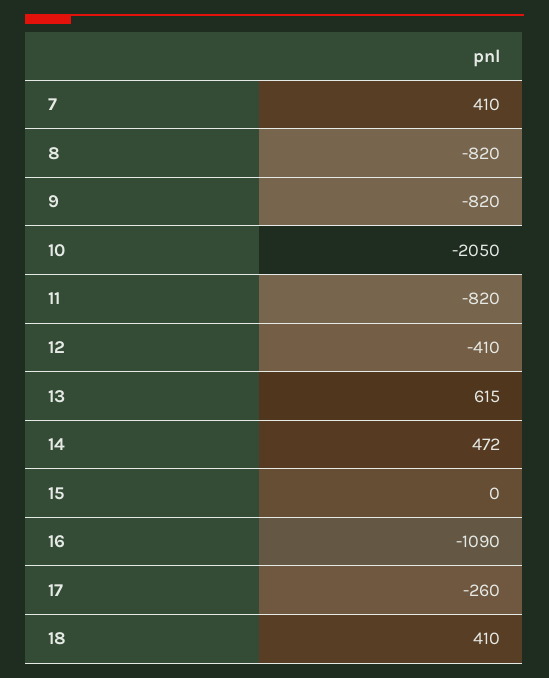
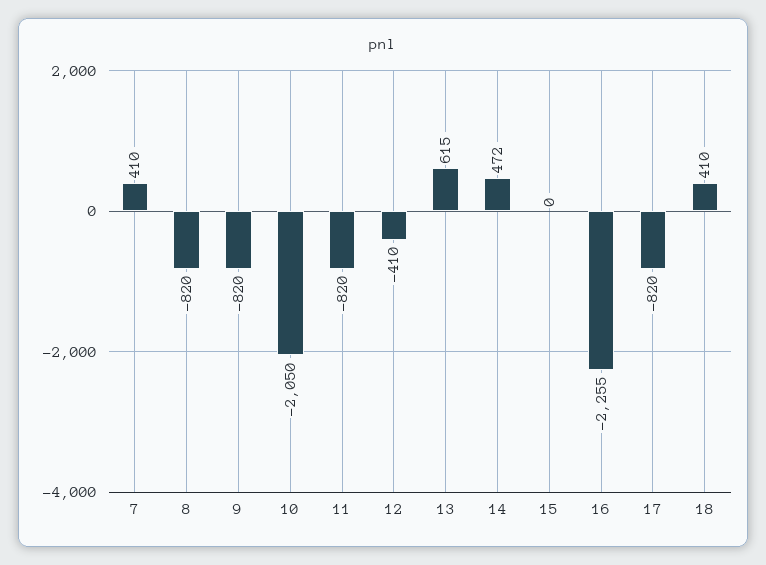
16: -1090 -> -2255
17: -260 -> -820

